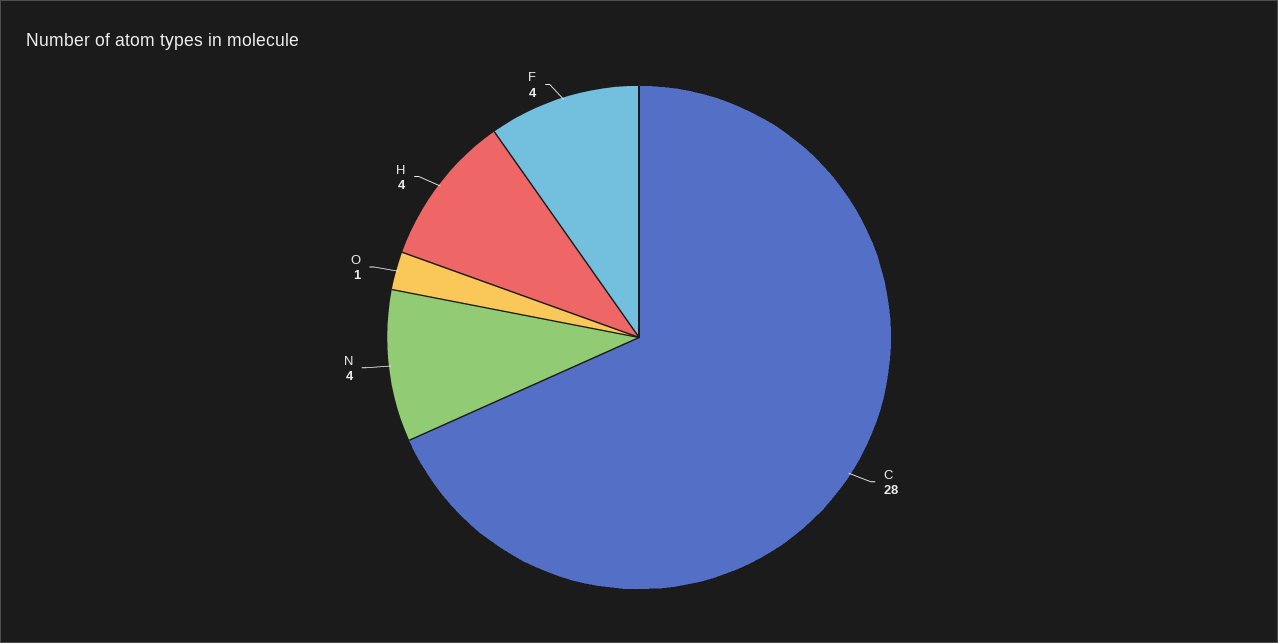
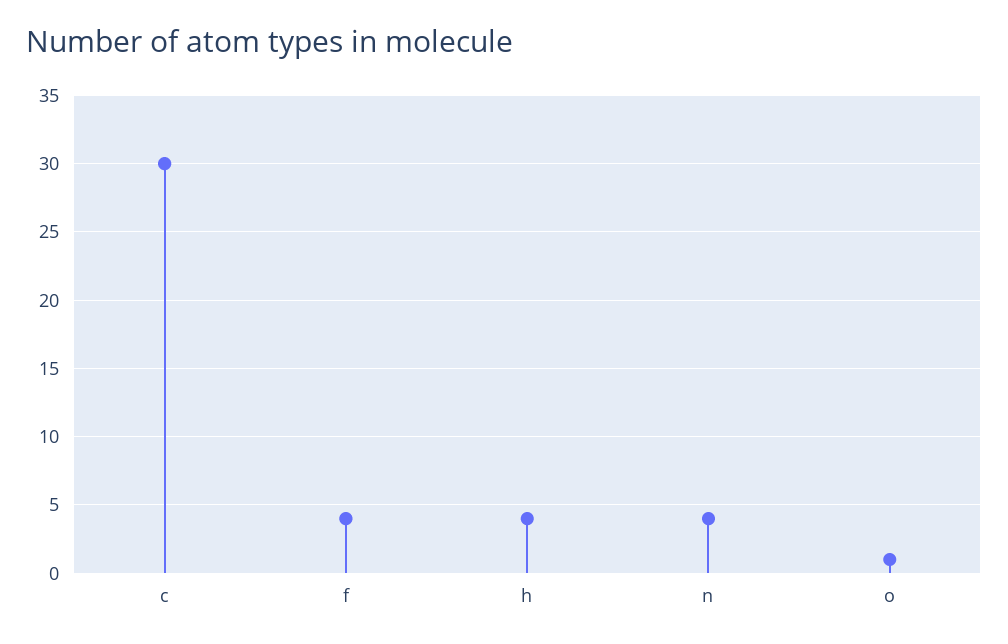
C: 28 -> 30

